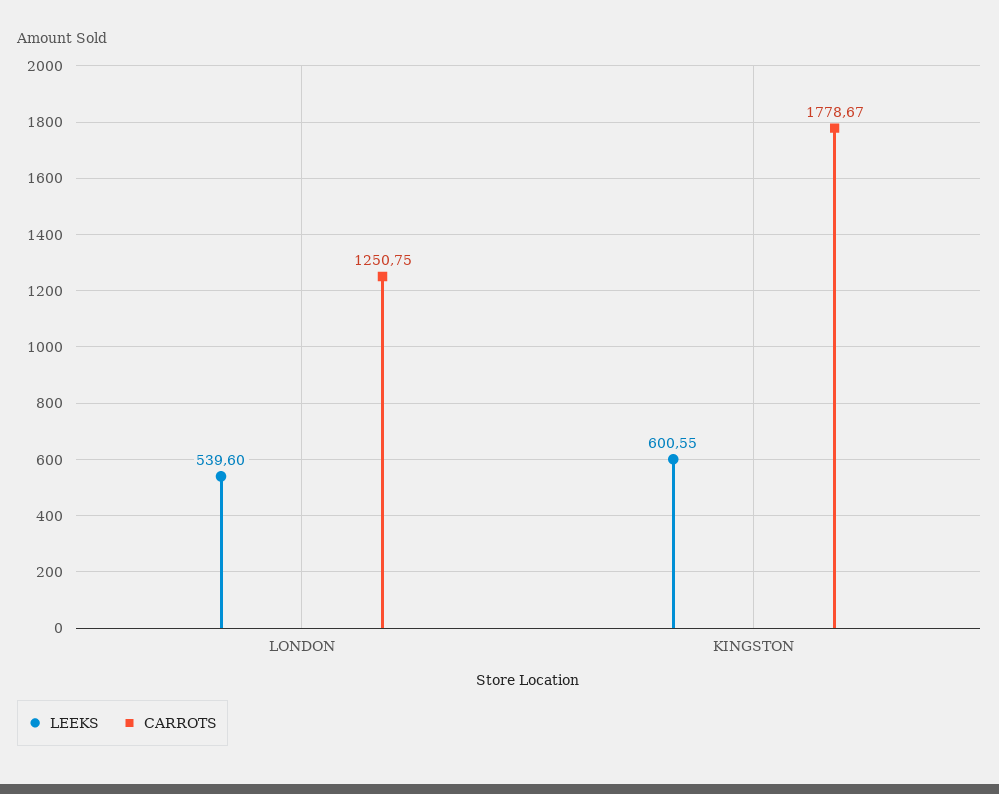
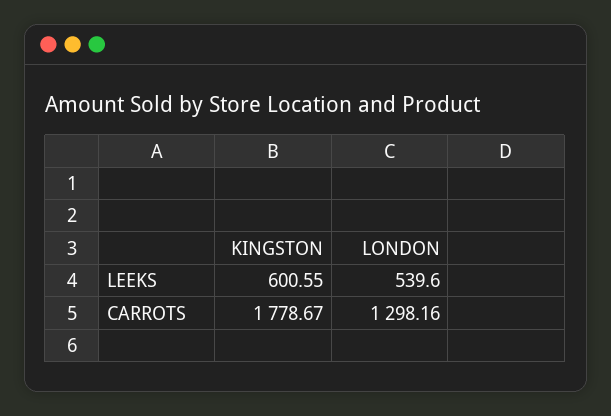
CARROTS, LONDON: 1250.75 -> 1298.16

